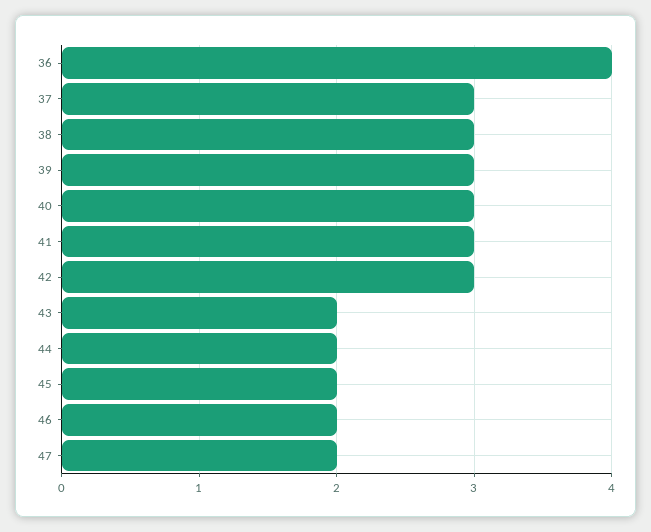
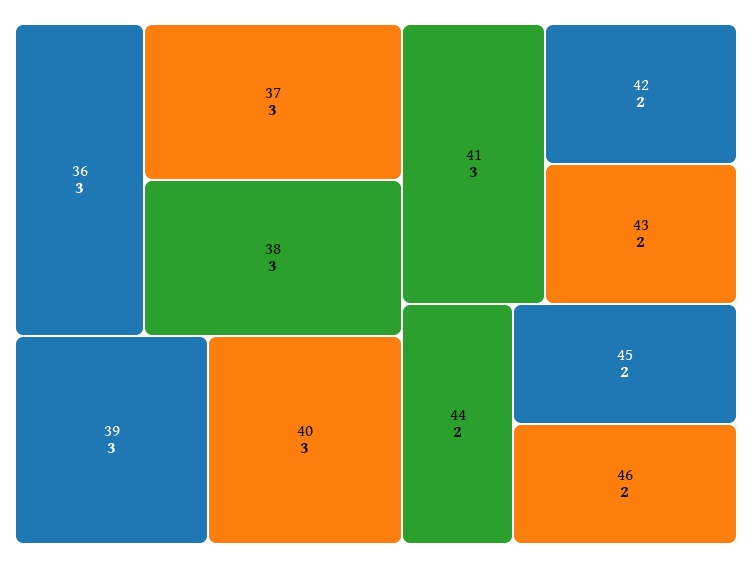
36: 4 -> 3
42: 3 -> 2
47: 2 -> none

